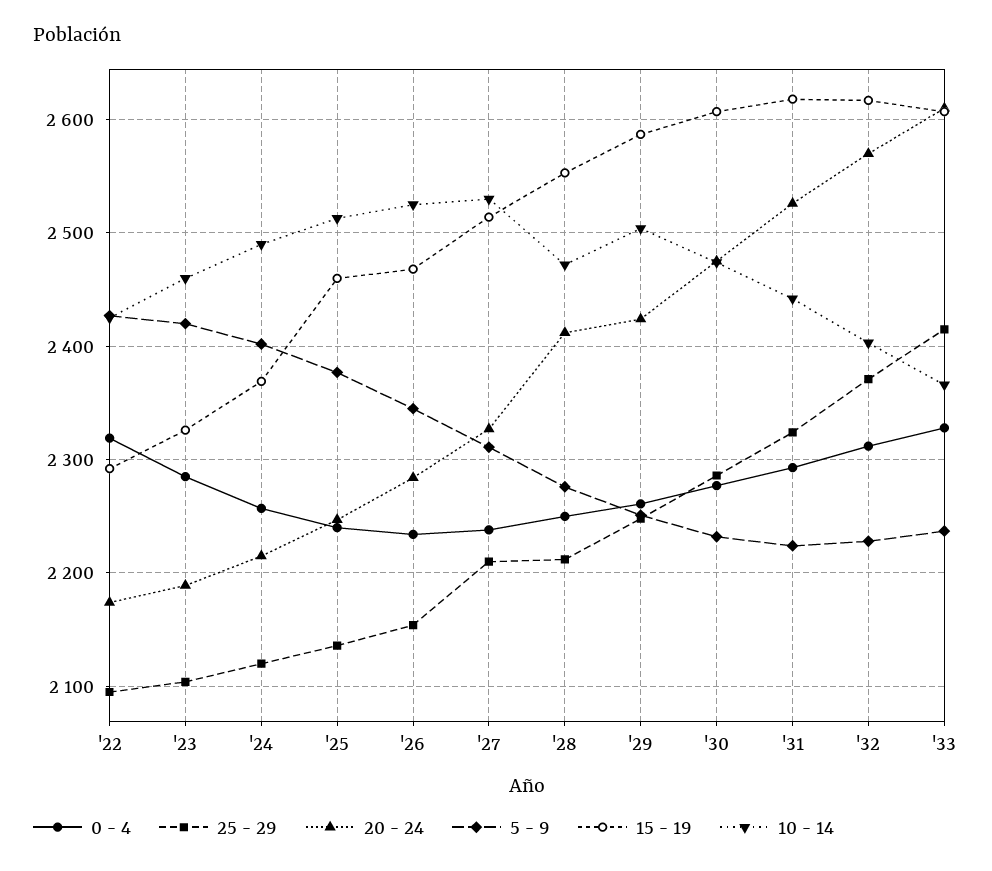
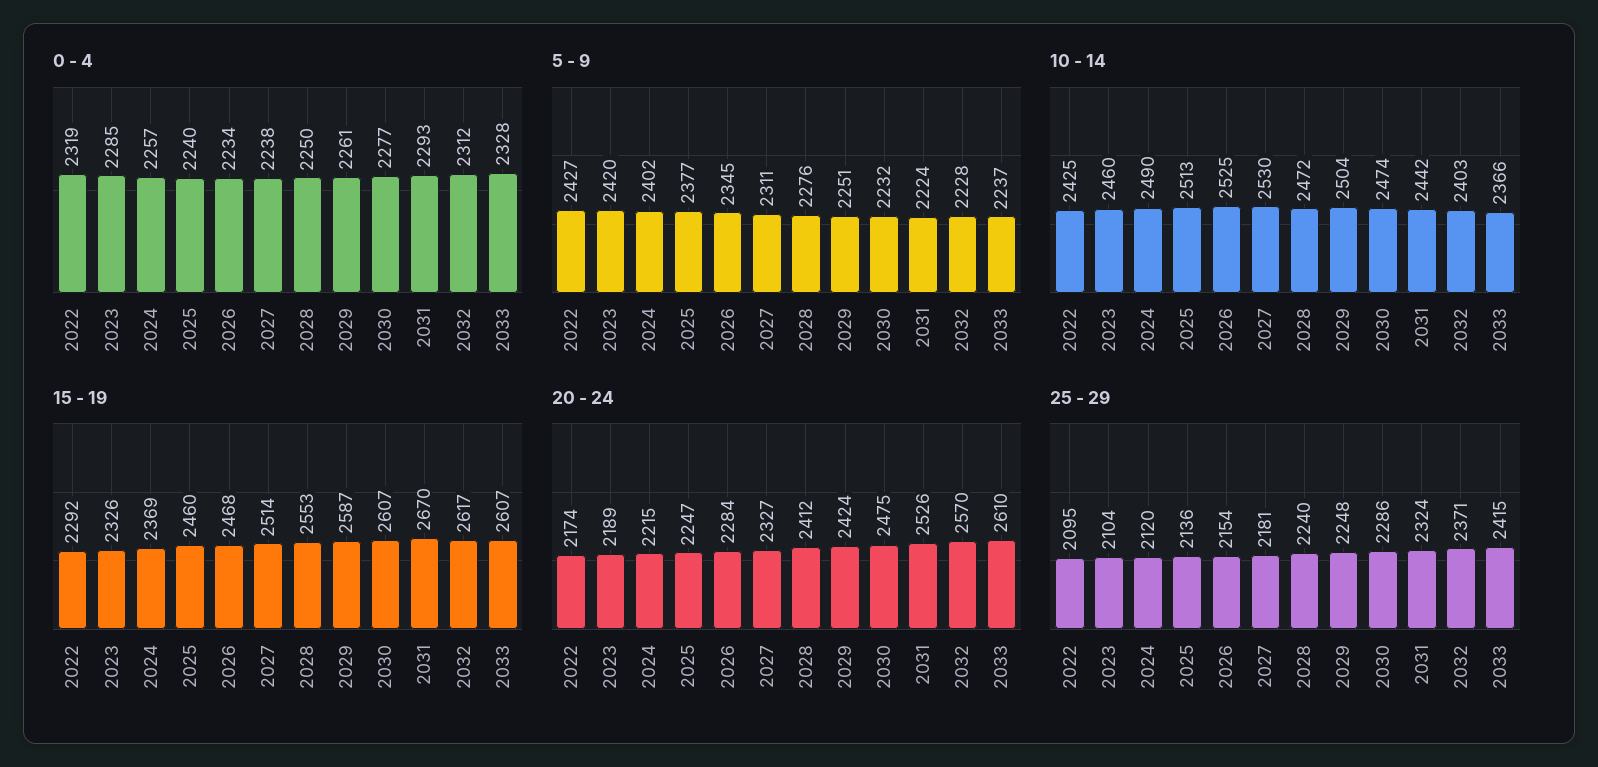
25 - 29, '27: 2210 -> 2181
25 - 29, '28: 2210 -> 2240
15 - 19, '31: 2620 -> 2670

